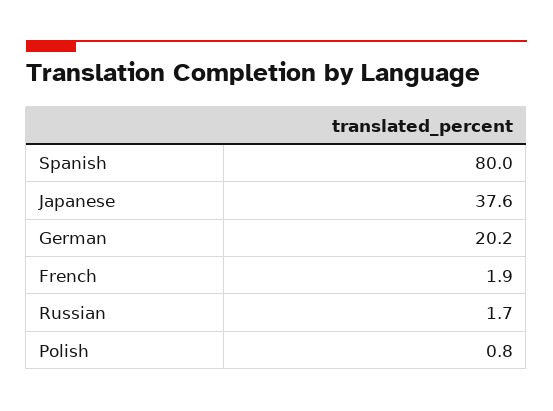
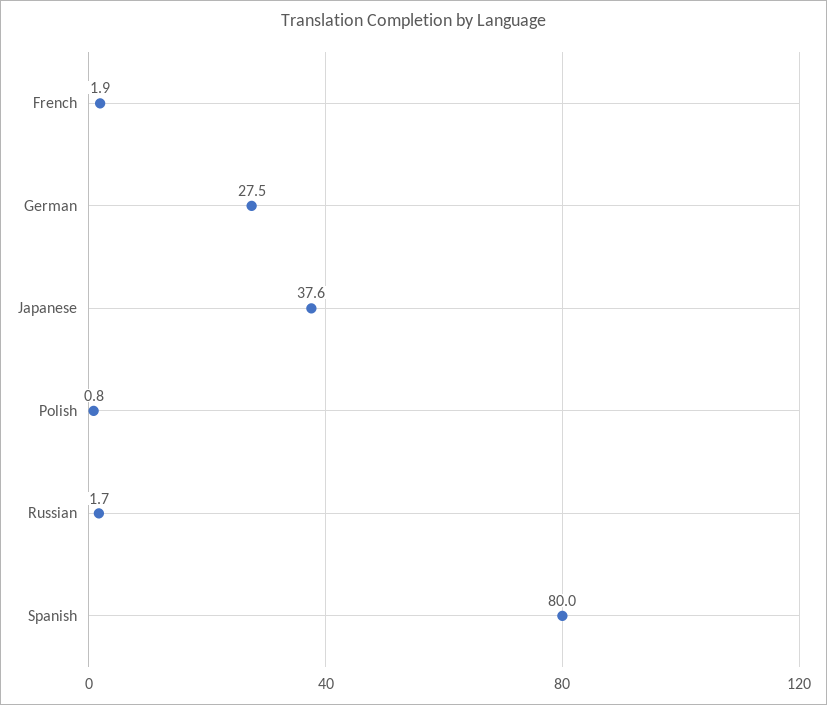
German: 20.2 -> 27.5

